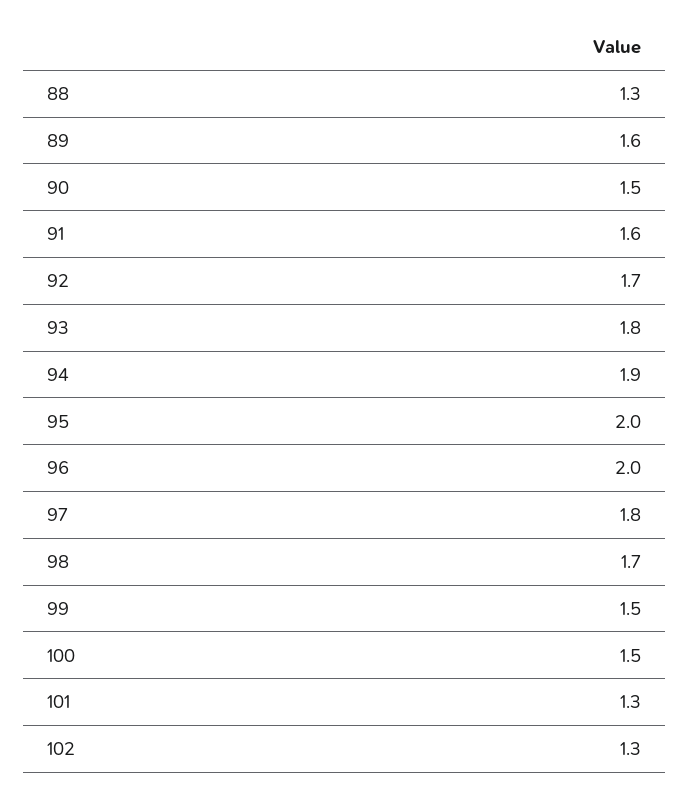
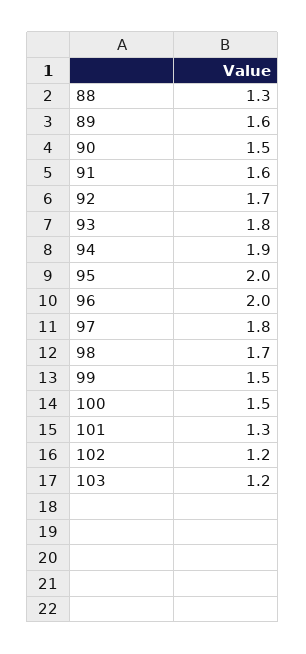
102: 1.3 -> 1.2
103: none -> 1.2

